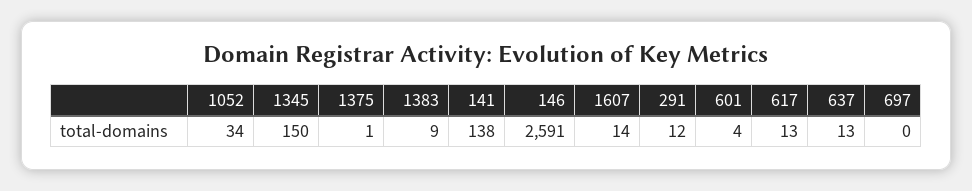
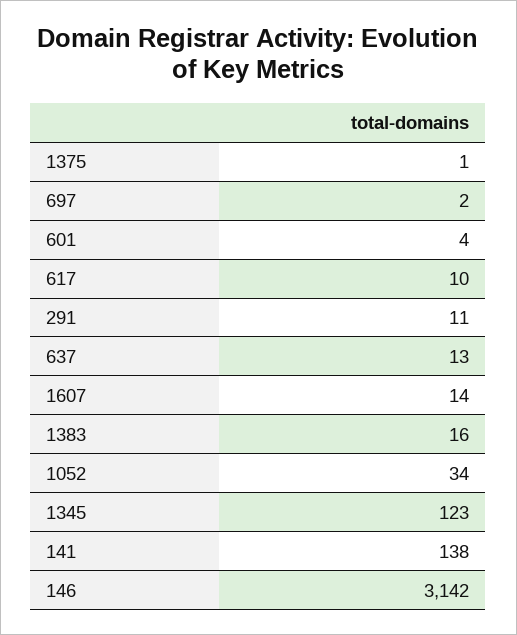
1345: 150 -> 123
1383: 9 -> 16
146: 2591 -> 3142
291: 12 -> 11
617: 13 -> 10
697: 0 -> 2

